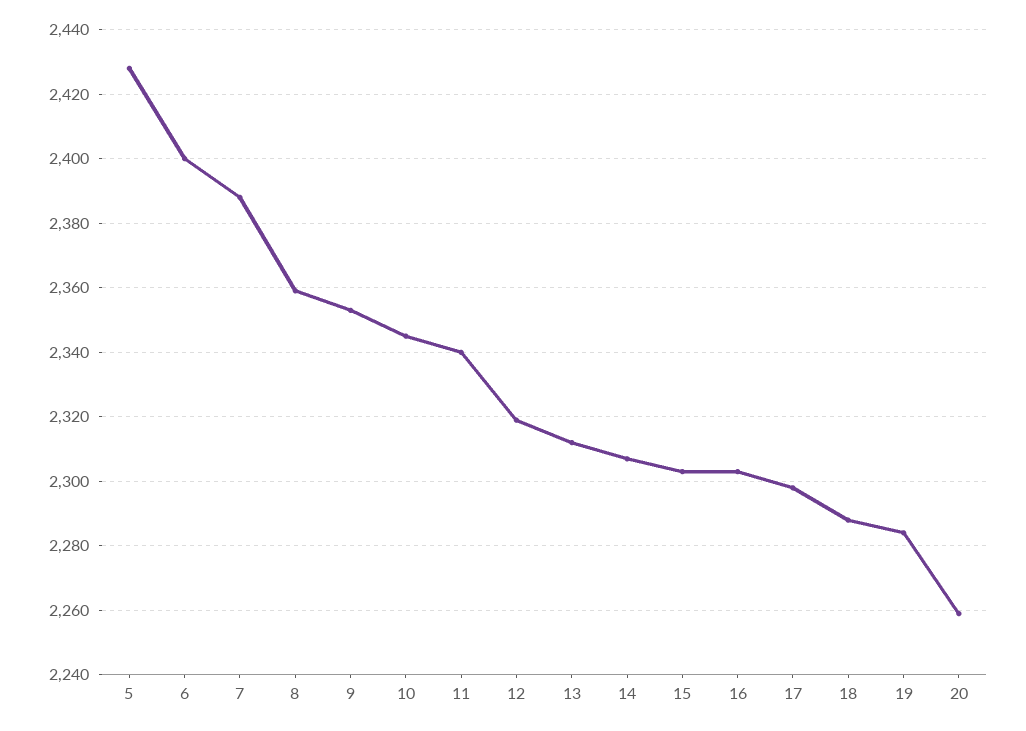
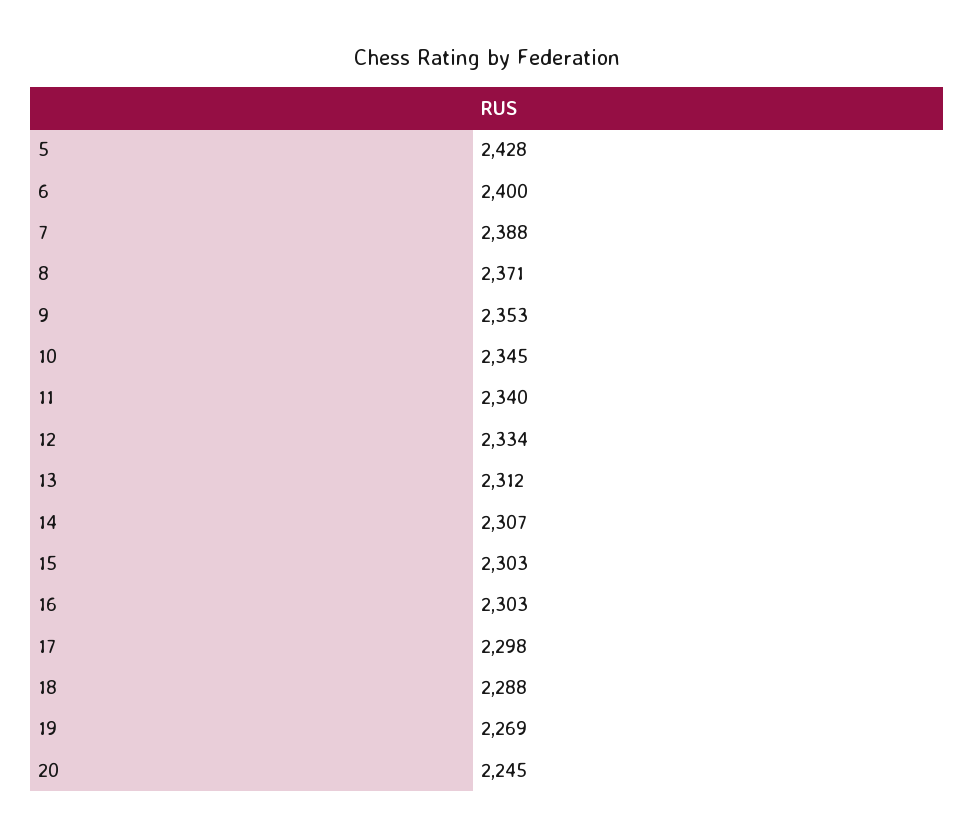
8: 2360 -> 2371
12: 2320 -> 2334
19: 2285 -> 2269
20: 2260 -> 2245

